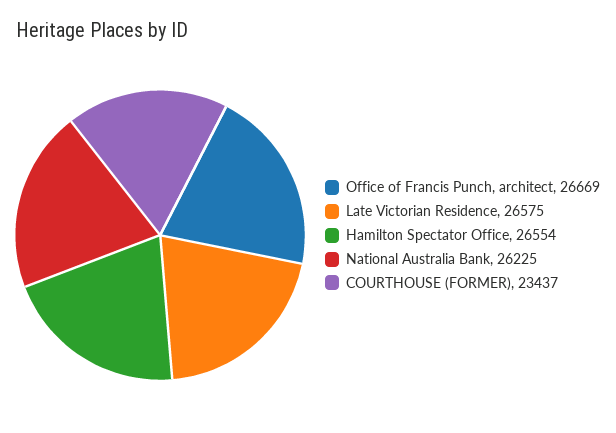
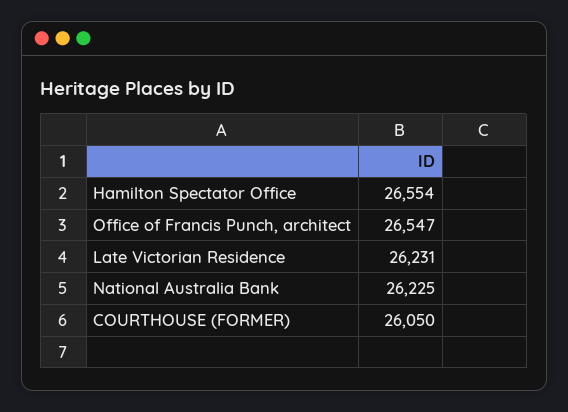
Office of Francis Punch, architect: 26669 -> 26547
Late Victorian Residence: 26575 -> 26231
COURTHOUSE (FORMER): 23437 -> 26050

